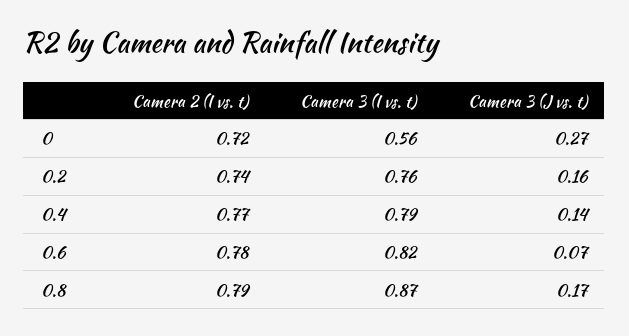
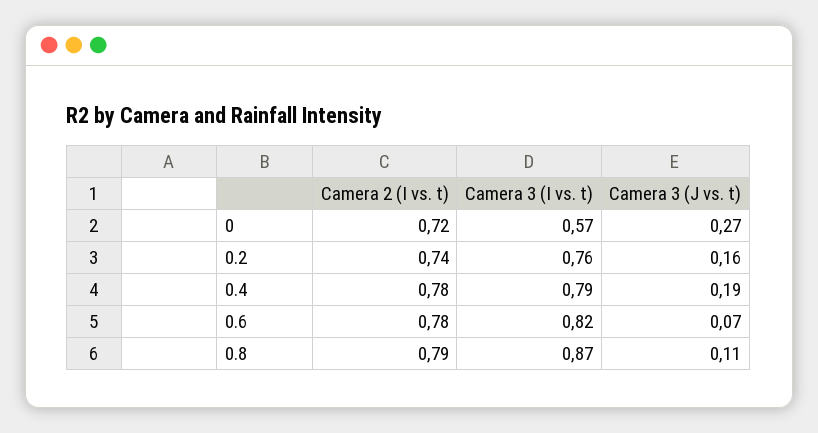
Camera 3 (I vs. t), 0: 0.56 -> 0.57
Camera 2 (I vs. t), 0.4: 0.77 -> 0.78
Camera 3 (J vs. t), 0.4: 0.14 -> 0.19
Camera 3 (J vs. t), 0.8: 0.17 -> 0.11

